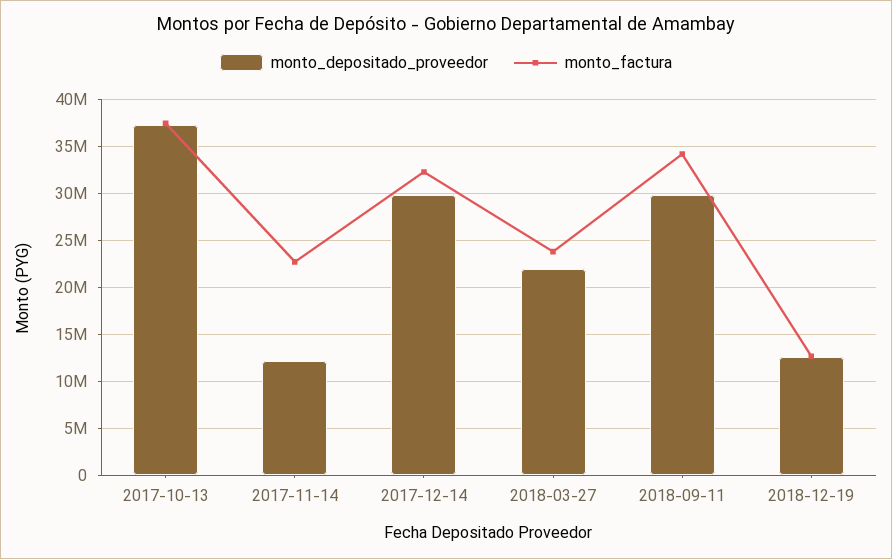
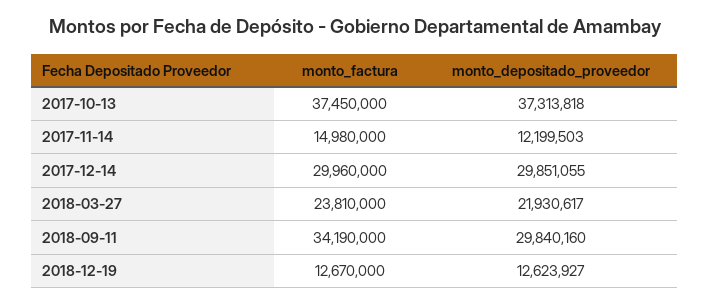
monto_factura, 2017-11-14: 23000000 -> 14980000
monto_factura, 2017-12-14: 32000000 -> 29960000

